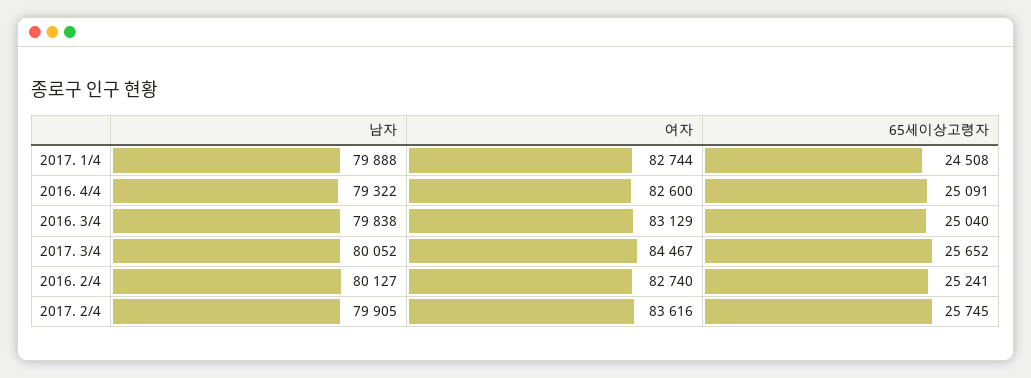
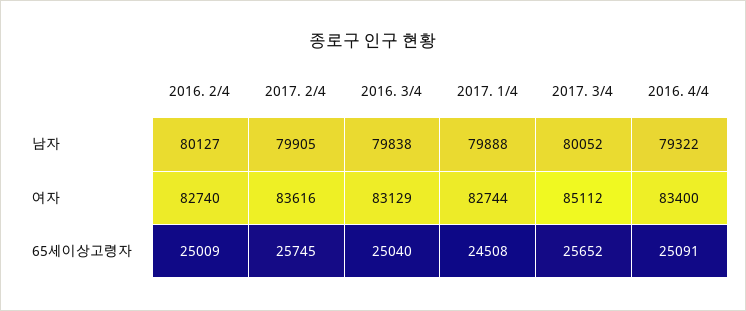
여자, 2016. 4/4: 82600 -> 83400
여자, 2017. 3/4: 84467 -> 85112
65세이상고령자, 2016. 2/4: 25241 -> 25009

